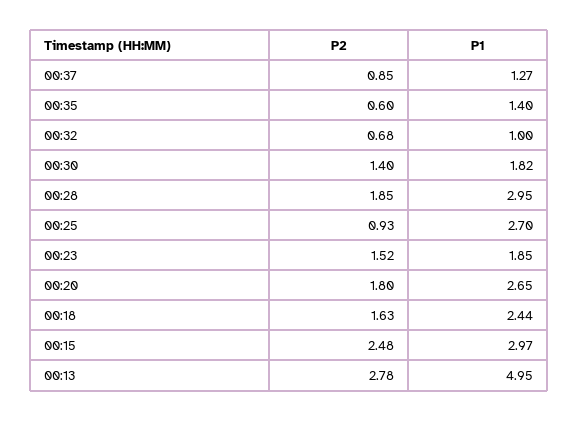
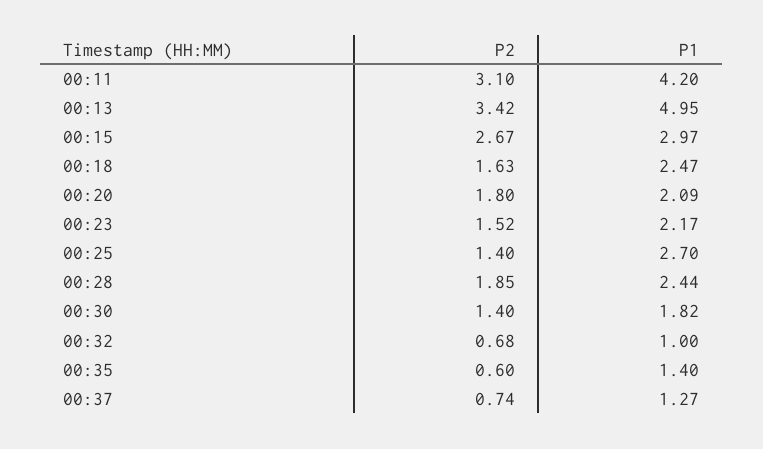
P2, 00:37: 0.85 -> 0.74
P1, 00:28: 2.95 -> 2.44
P2, 00:25: 0.93 -> 1.4
P1, 00:23: 1.85 -> 2.17
P1, 00:20: 2.65 -> 2.09
P1, 00:18: 2.44 -> 2.47
P2, 00:15: 2.48 -> 2.67
P2, 00:13: 2.78 -> 3.42
P2, 00:11: none -> 3.1
P1, 00:11: none -> 4.2

